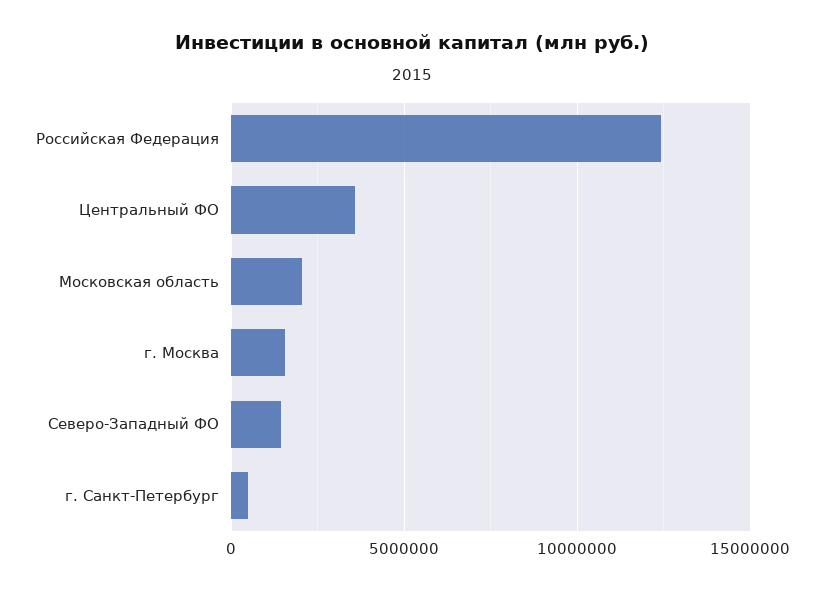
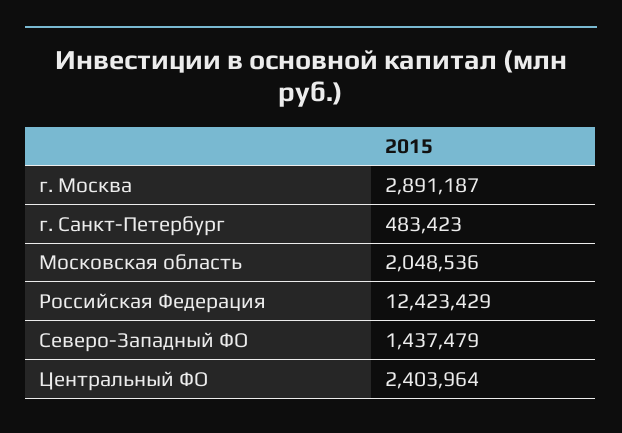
Центральный ФО: 3500000 -> 2403964
г. Москва: 1500000 -> 2891187

